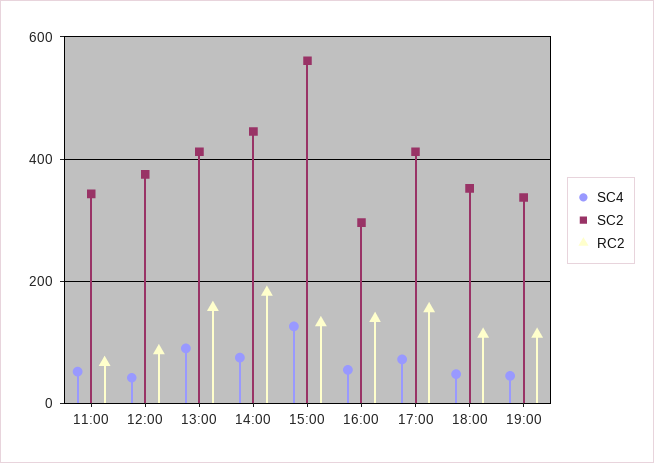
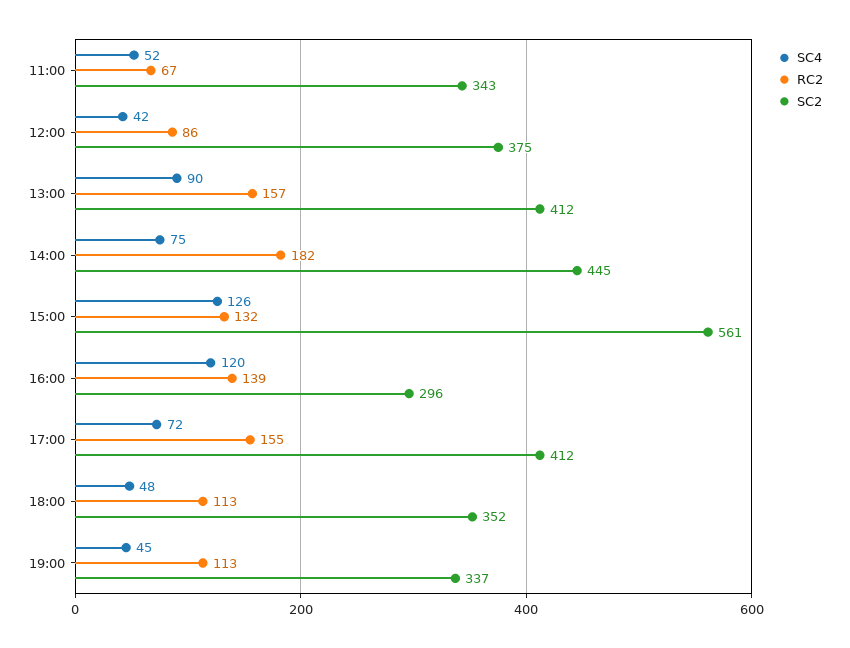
SC4, 16:00: 60 -> 120

